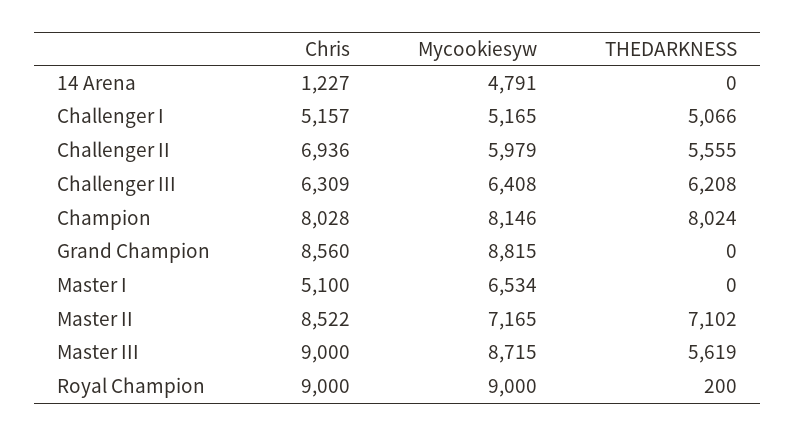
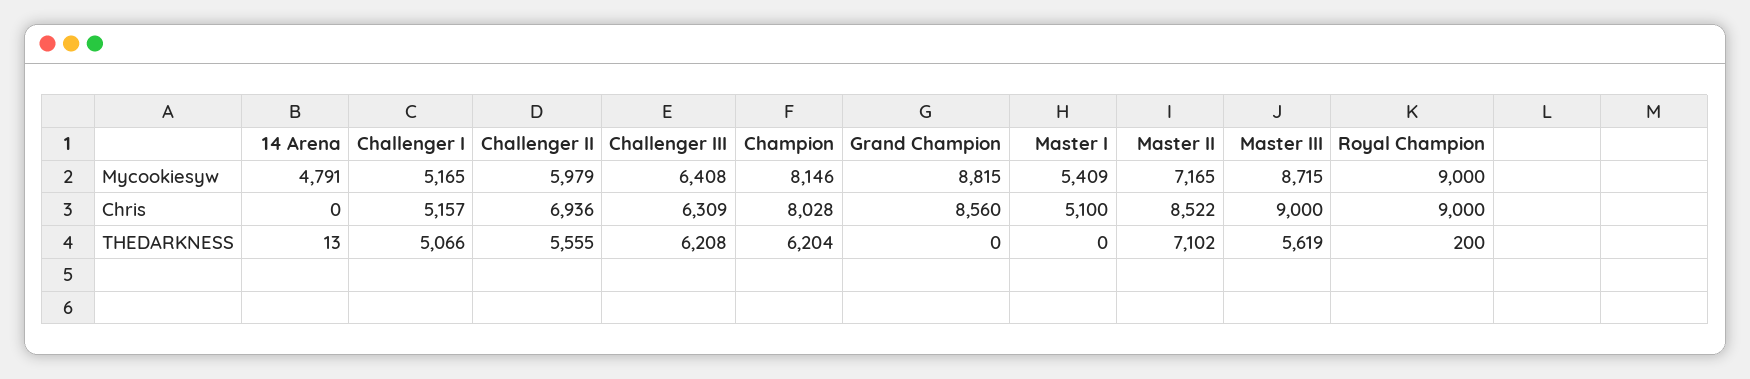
Chris, 14 Arena: 1227 -> 0
THEDARKNESS, 14 Arena: 0 -> 13
THEDARKNESS, Champion: 8024 -> 6204
Mycookiesyw, Master I: 6534 -> 5409

